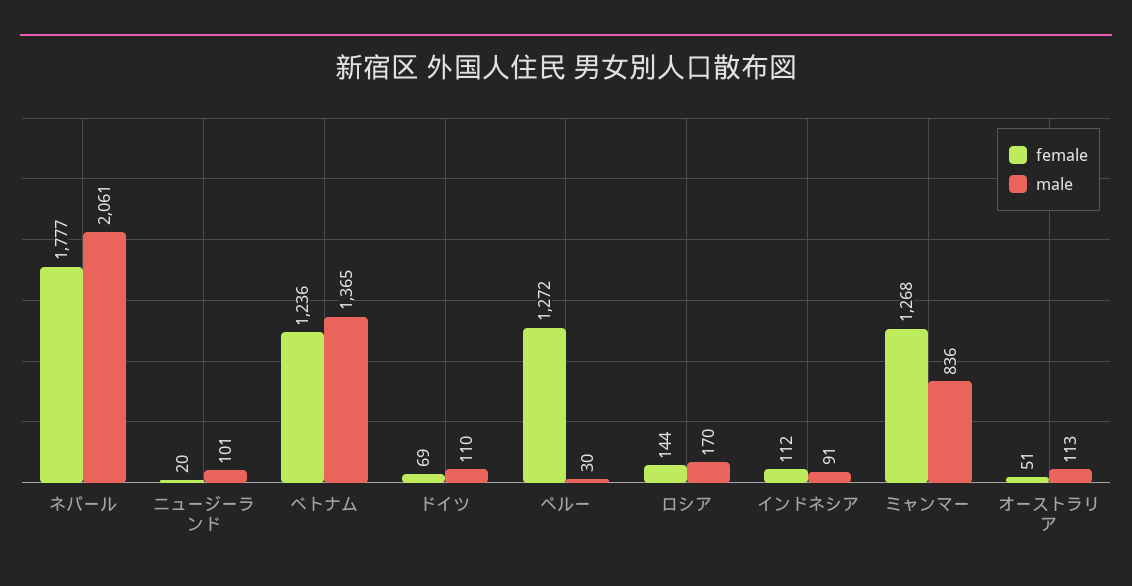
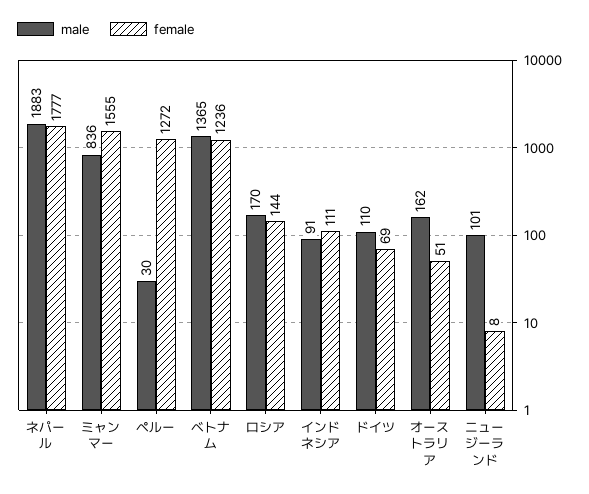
male, ネパール: 2061 -> 1883
female, ニュージーランド: 20 -> 8
female, インドネシア: 112 -> 111
female, ミャンマー: 1268 -> 1555
male, オーストラリア: 113 -> 162

